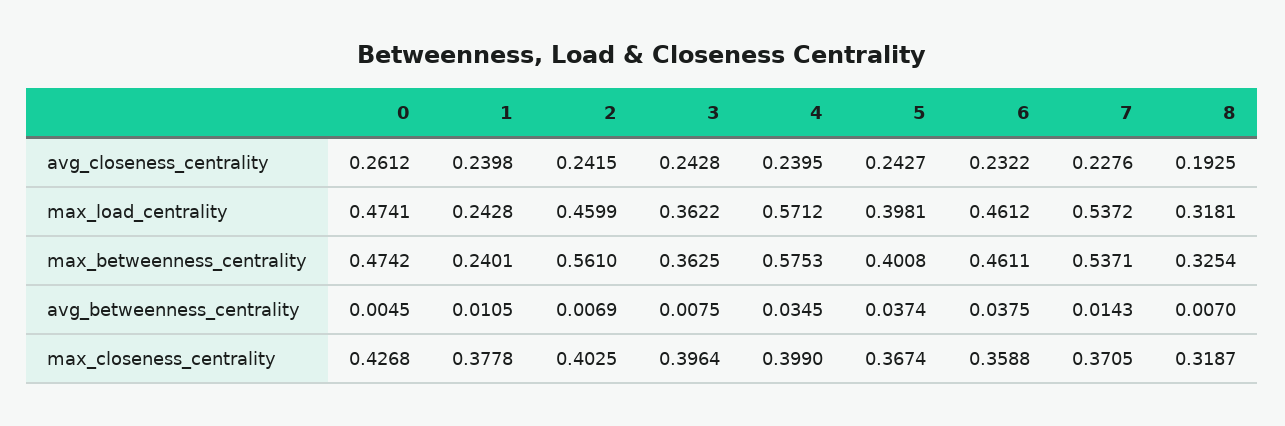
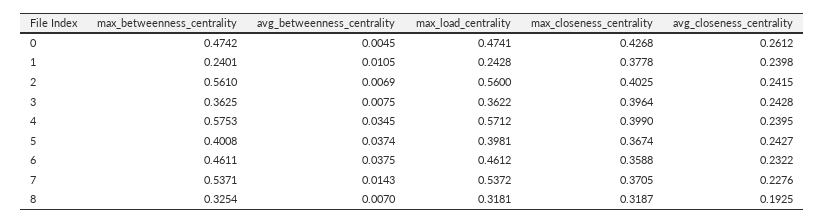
2, max_load_centrality: 0.4599 -> 0.56

